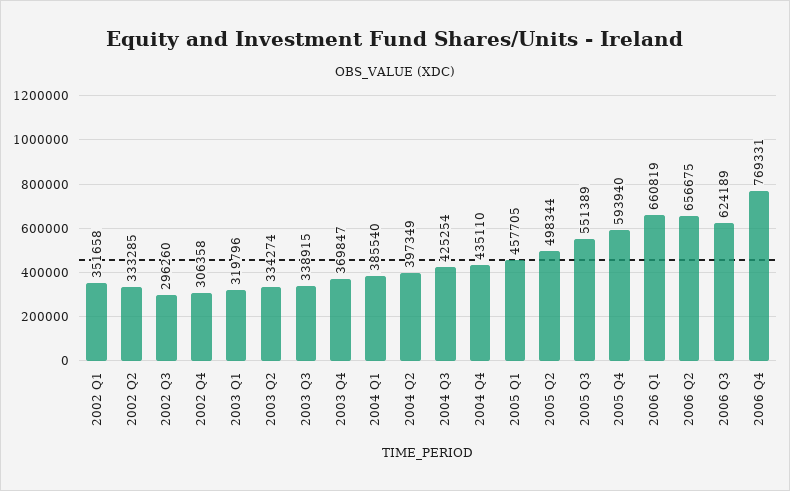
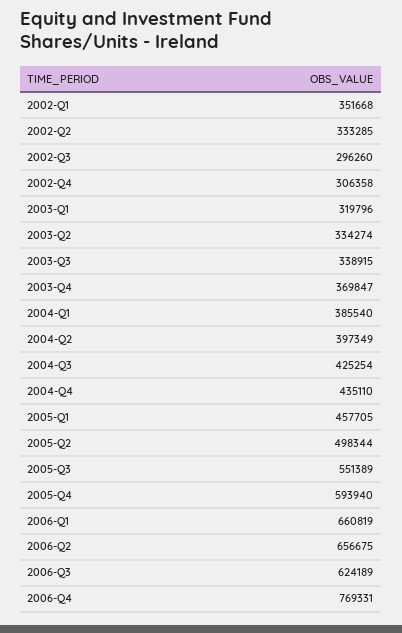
2002 Q1: 351658 -> 351668

